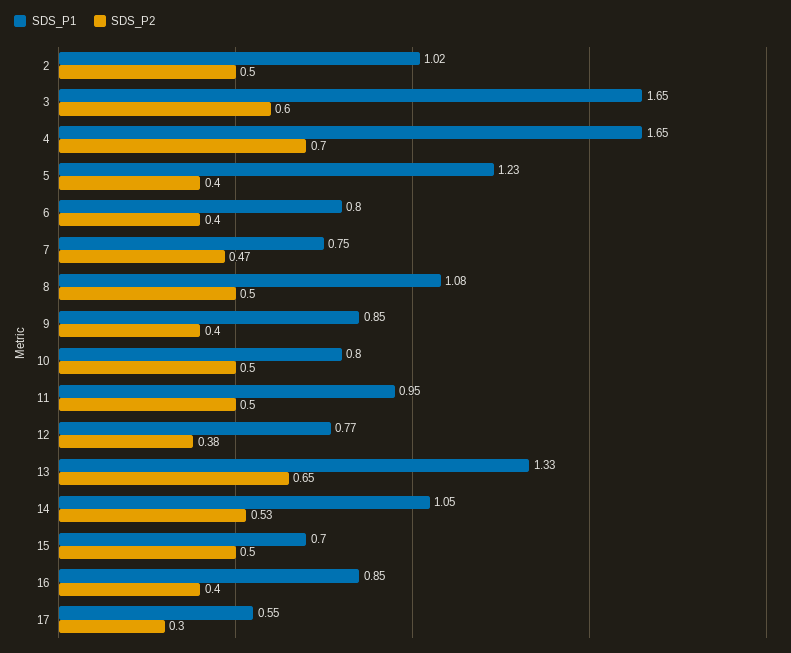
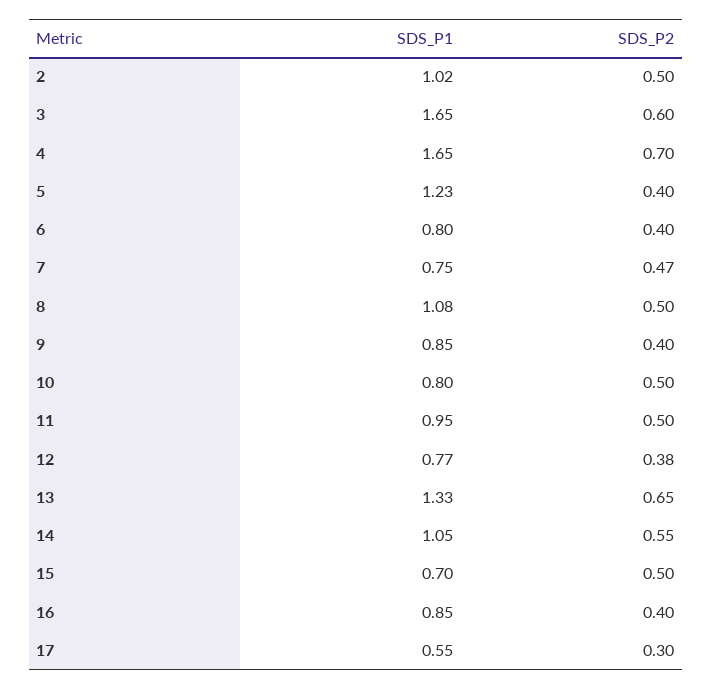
SDS_P2, 14: 0.53 -> 0.55

